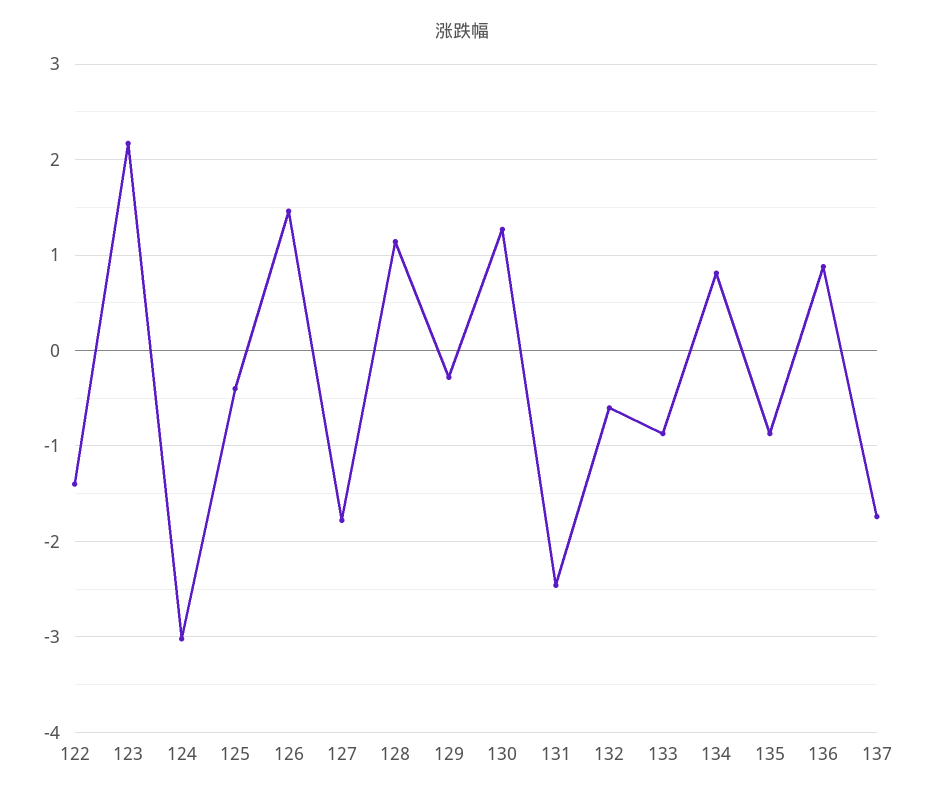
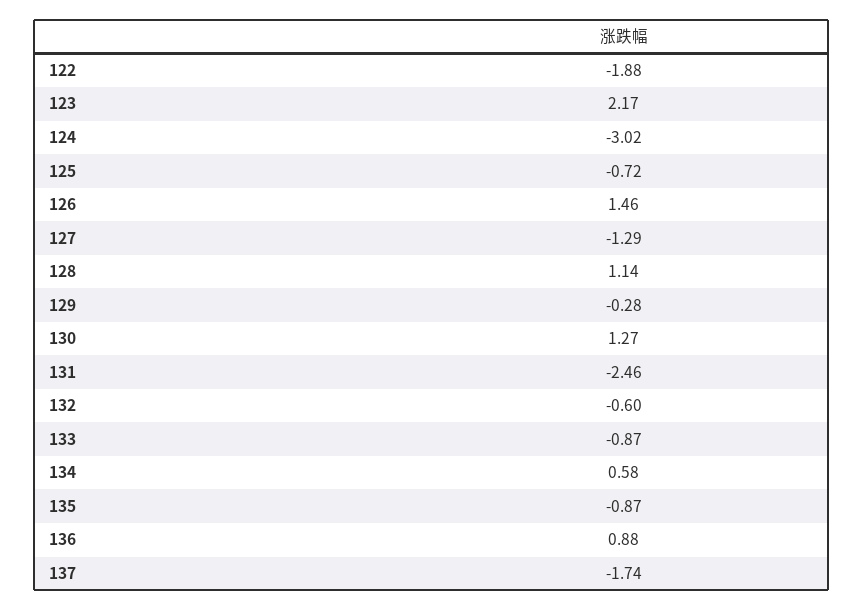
122: -1.4 -> -1.88
125: -0.4 -> -0.72
127: -1.8 -> -1.29
134: 0.8 -> 0.58

